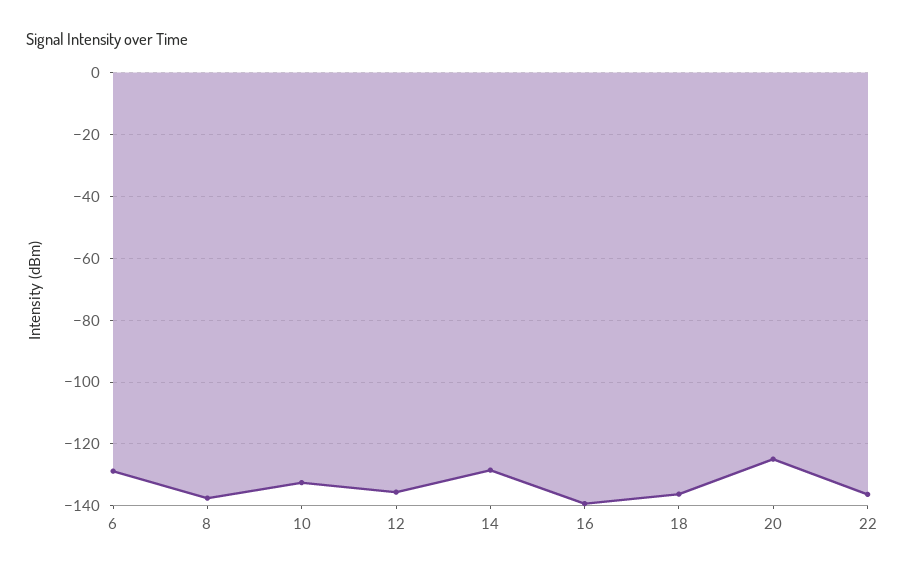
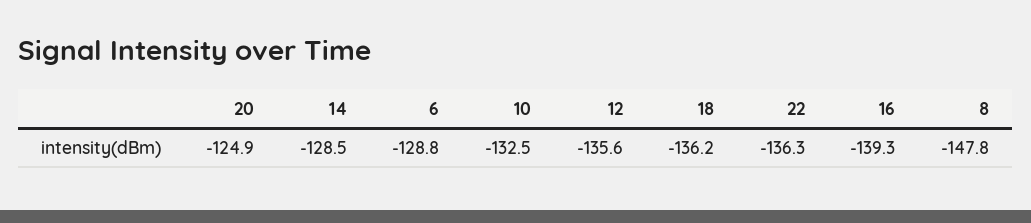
8: -138 -> -147.8

